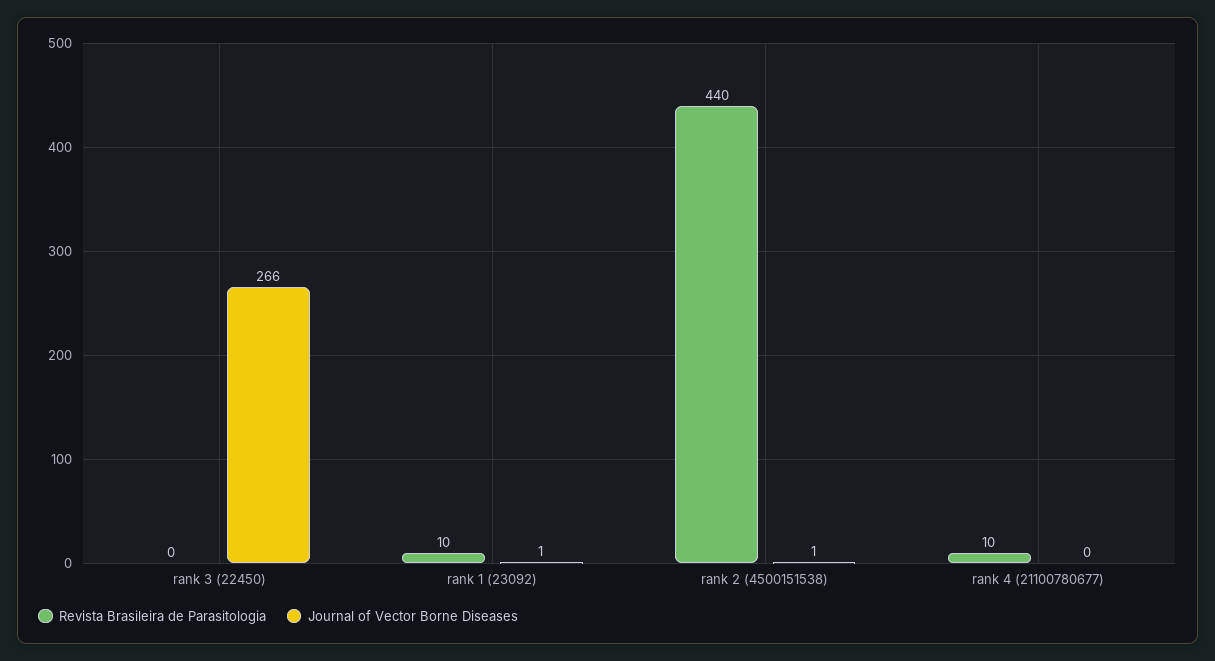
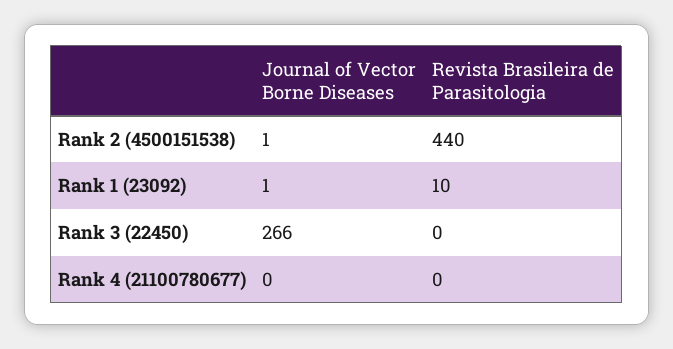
Revista Brasileira de Parasitologia, rank 4 (21100780677): 10 -> 0

